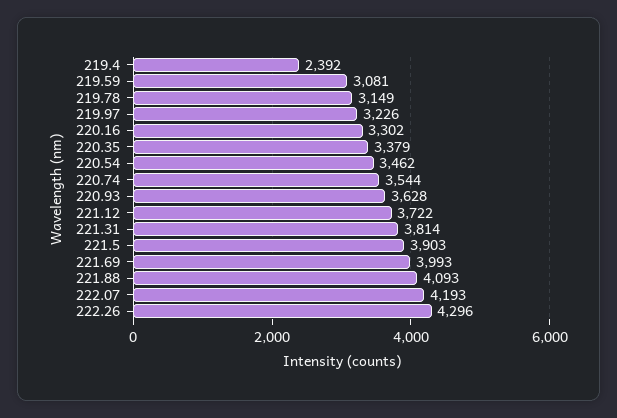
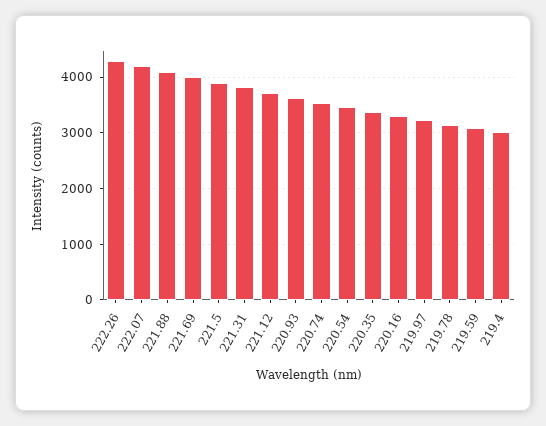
219.4: 2392 -> 3000

